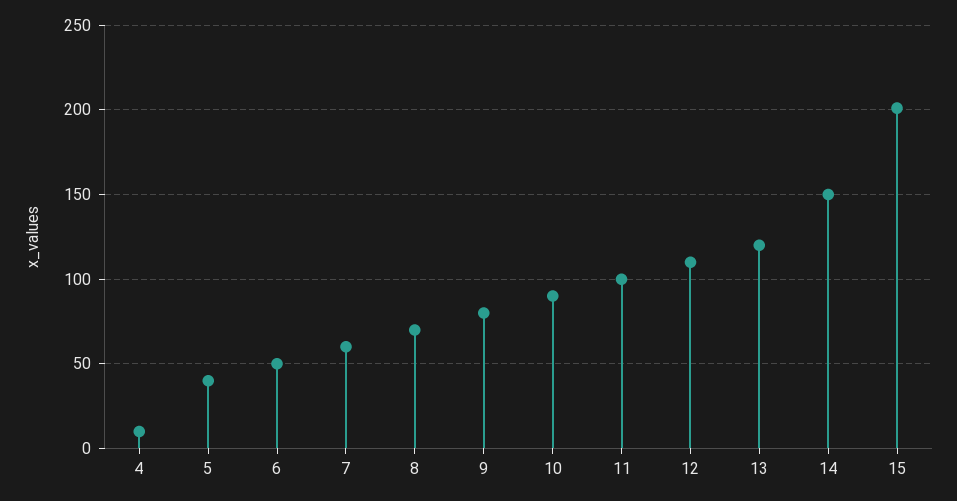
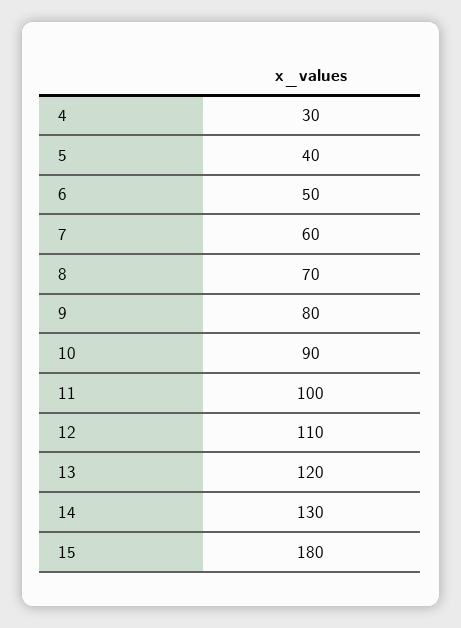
4: 10 -> 30
14: 150 -> 130
15: 200 -> 180

